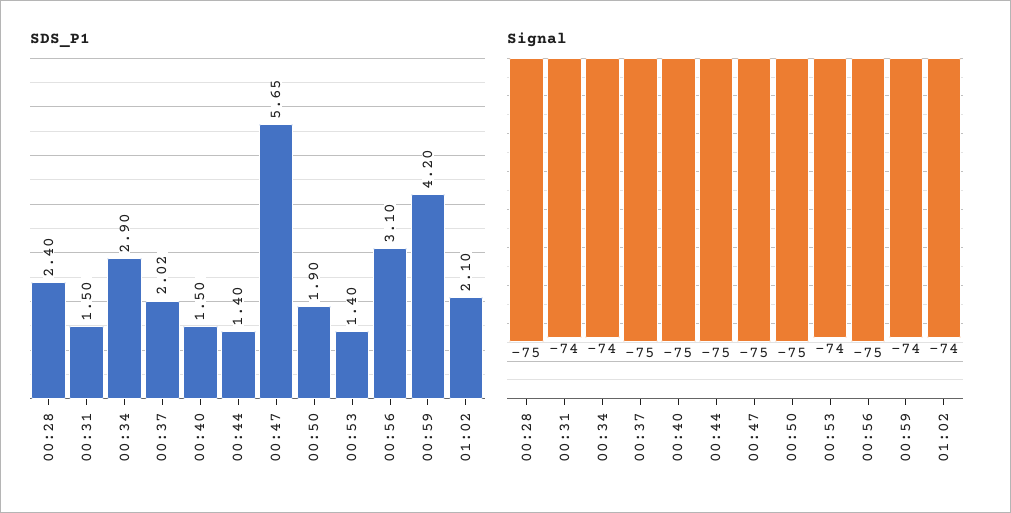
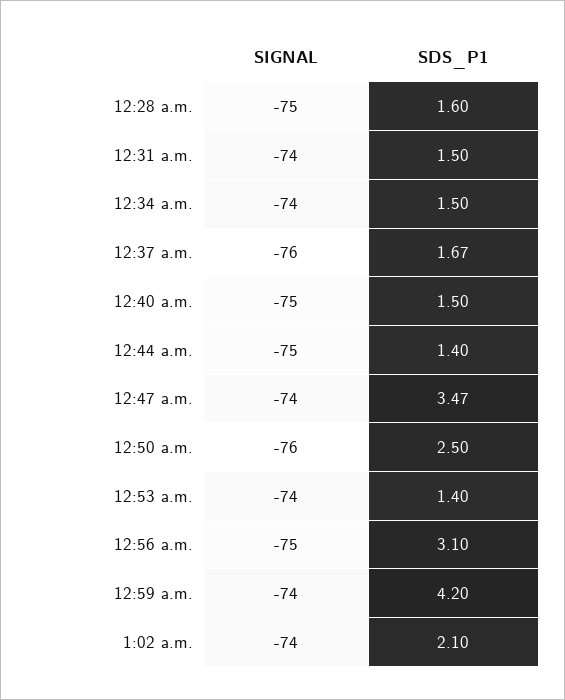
SDS_P1, 00:28: 2.4 -> 1.6
SDS_P1, 00:34: 2.9 -> 1.5
SDS_P1, 00:37: 2.02 -> 1.67
SDS_P1, 00:47: 5.65 -> 3.47
SDS_P1, 00:50: 1.9 -> 2.5
Signal, 00:37: -75 -> -76
Signal, 00:47: -75 -> -74
Signal, 00:50: -75 -> -76

